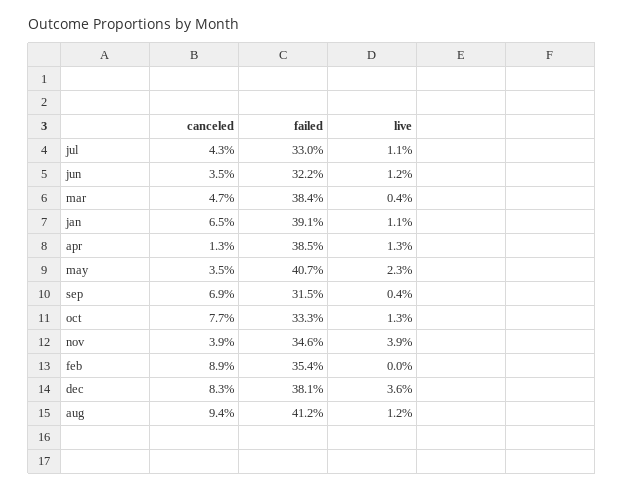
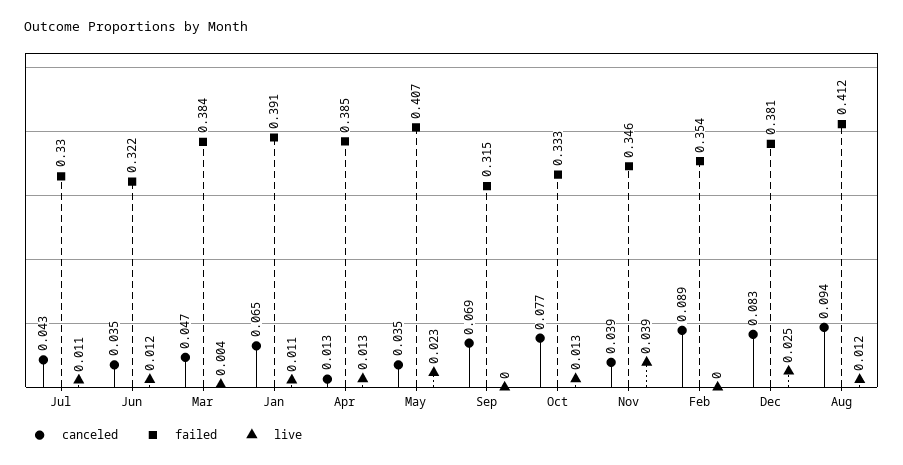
live, sep: 0.004 -> 0
live, dec: 0.036 -> 0.025

